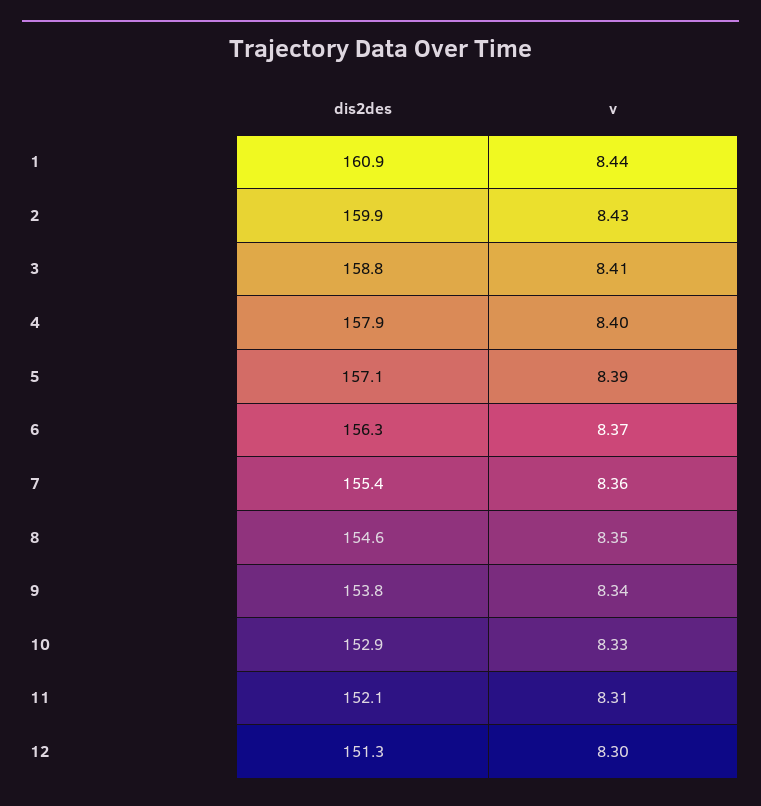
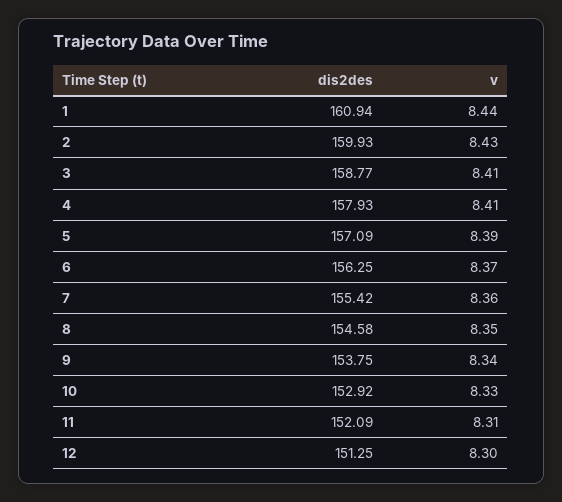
v, 4: 8.4 -> 8.41

